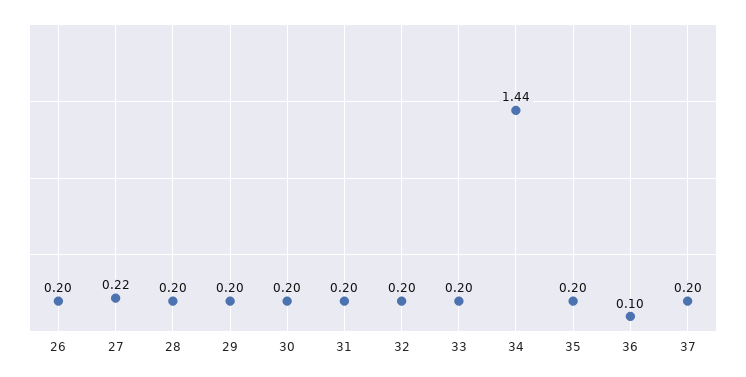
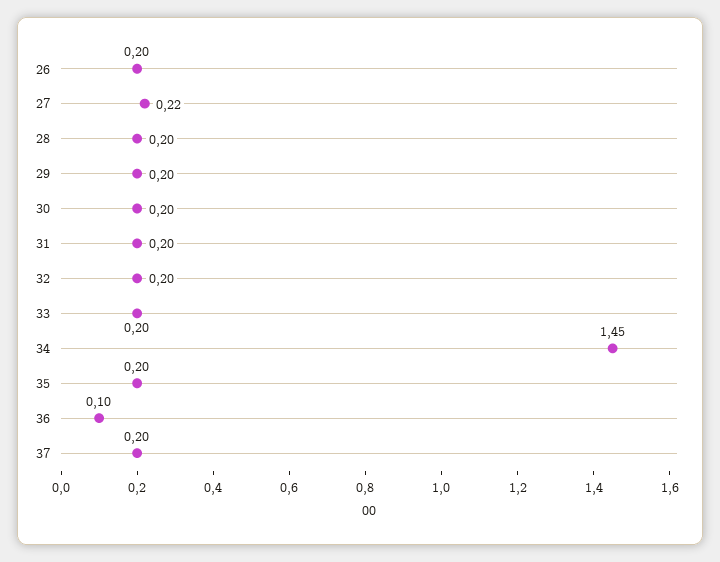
34: 1.44 -> 1.45

